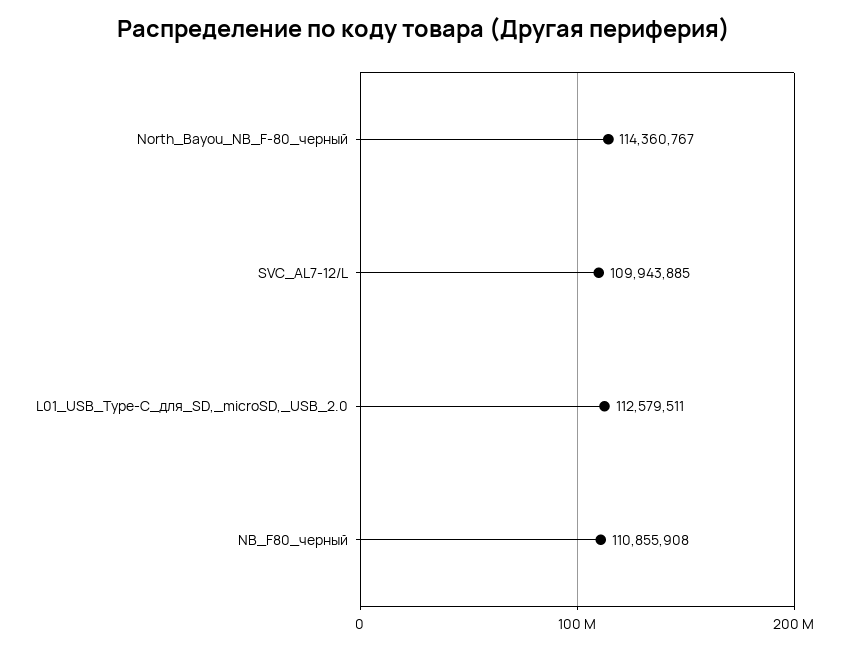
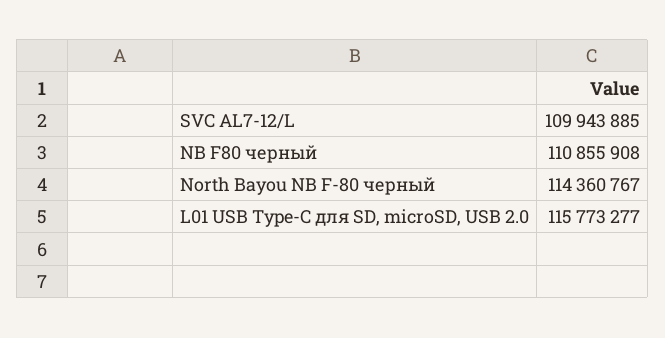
L01_USB_Type-C_для_SD,_microSD,_USB_2.0: 112579511 -> 115773277

